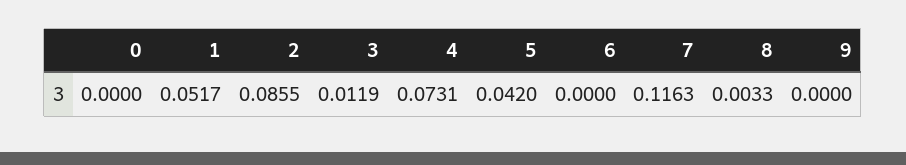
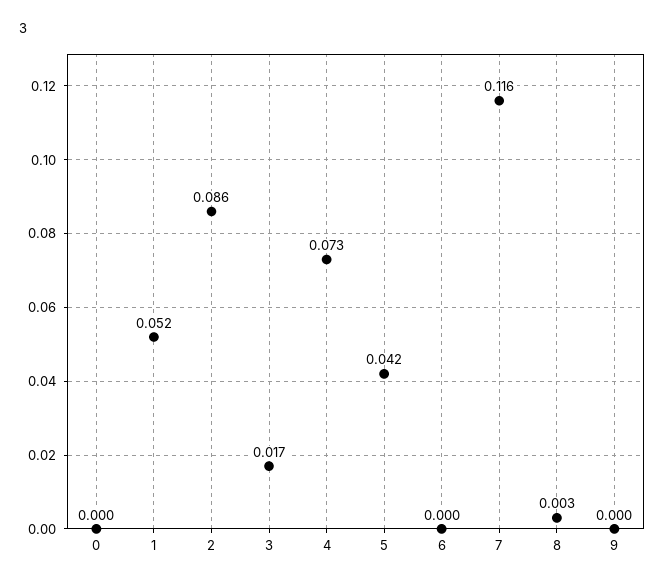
3: 0.0119 -> 0.017

